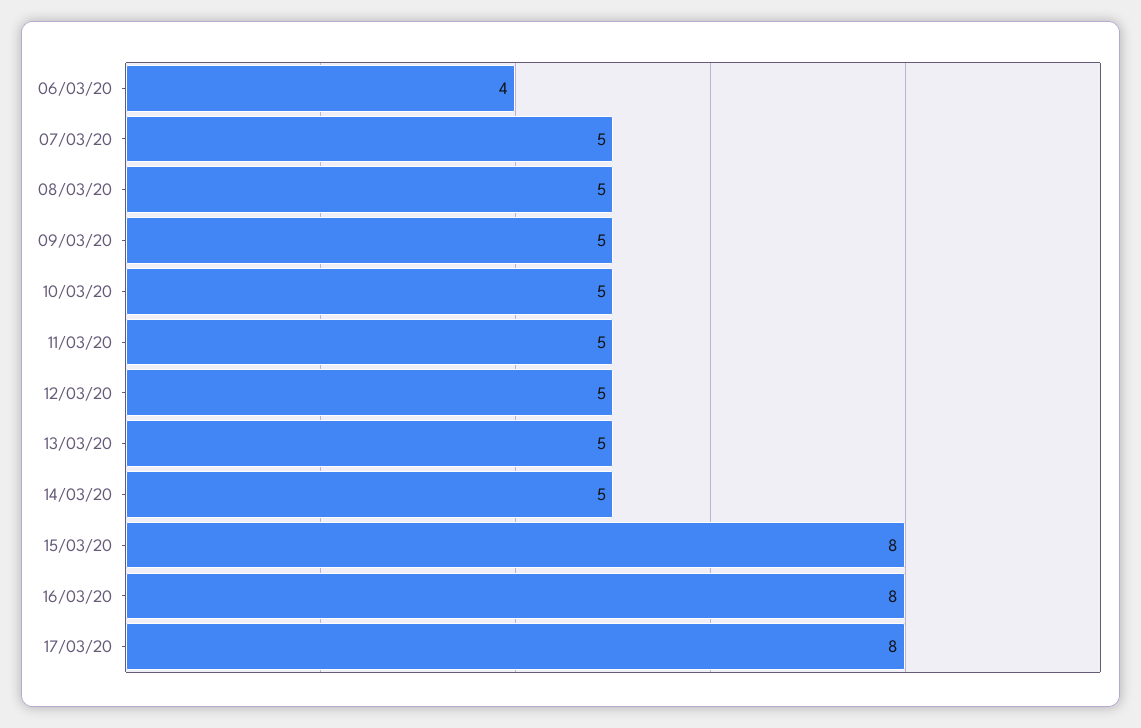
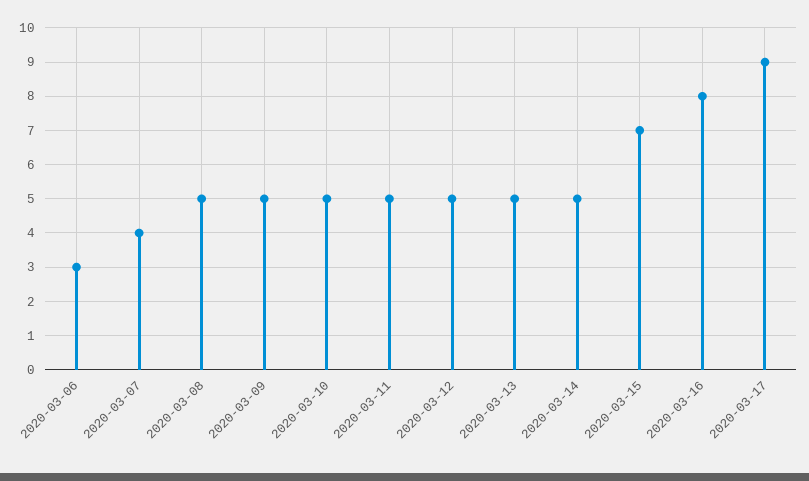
06/03/20: 4 -> 3
07/03/20: 5 -> 4
15/03/20: 8 -> 7
17/03/20: 8 -> 9

